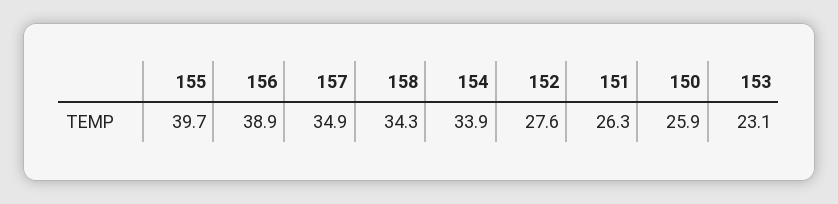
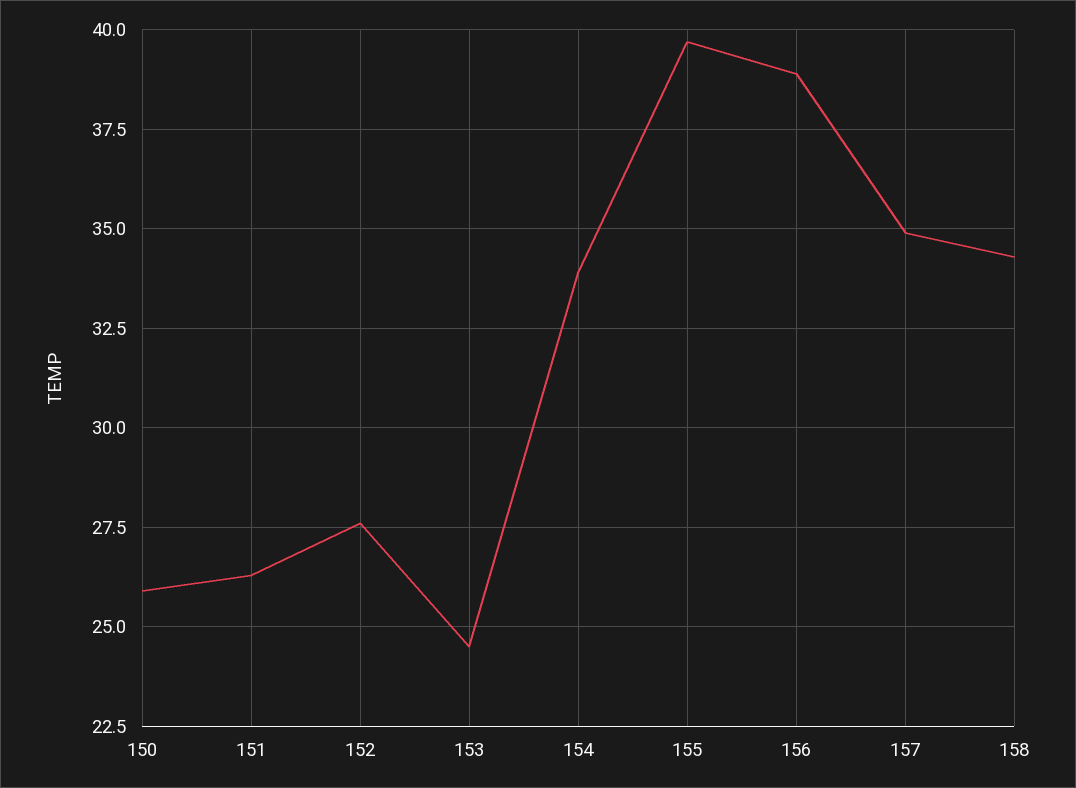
153: 23.1 -> 24.5

